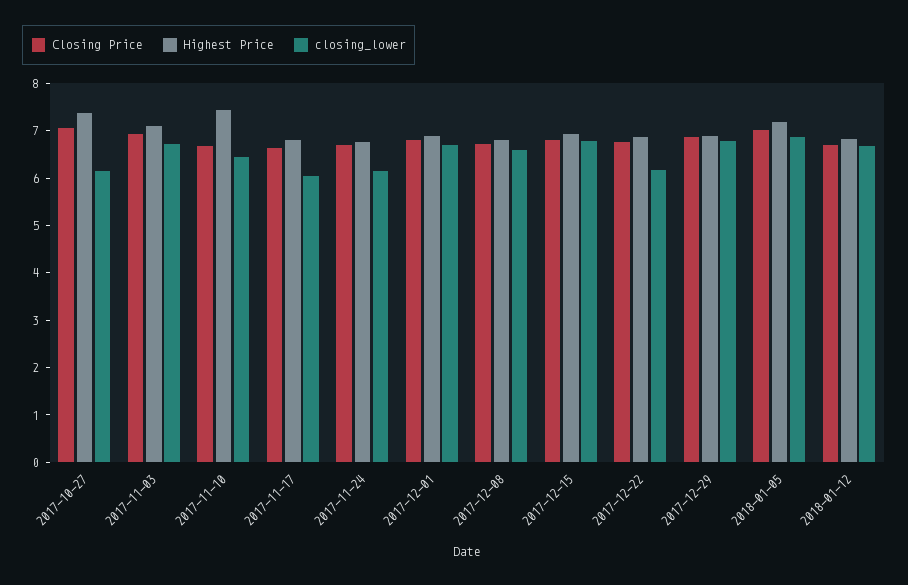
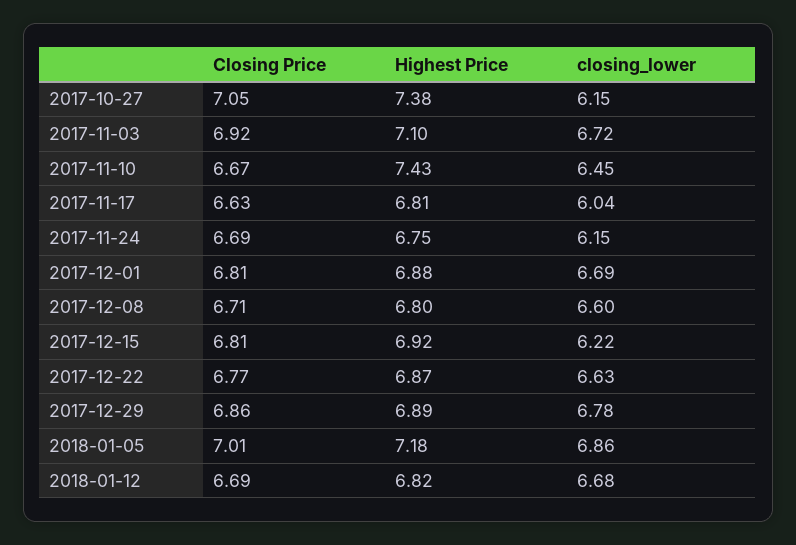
closing_lower, 2017-12-15: 6.8 -> 6.22
closing_lower, 2017-12-22: 6.2 -> 6.63

